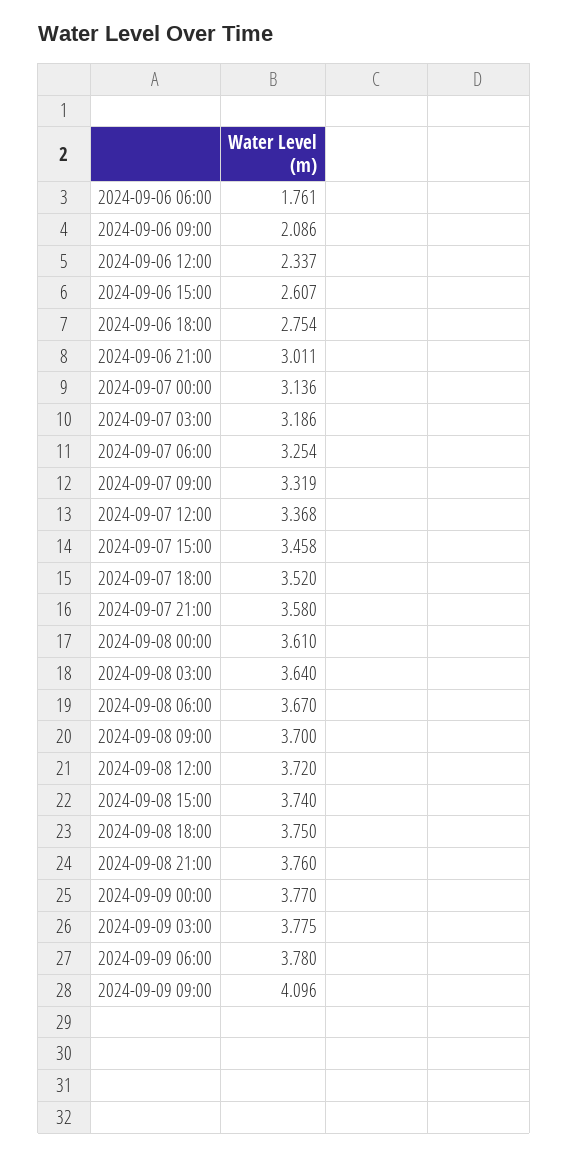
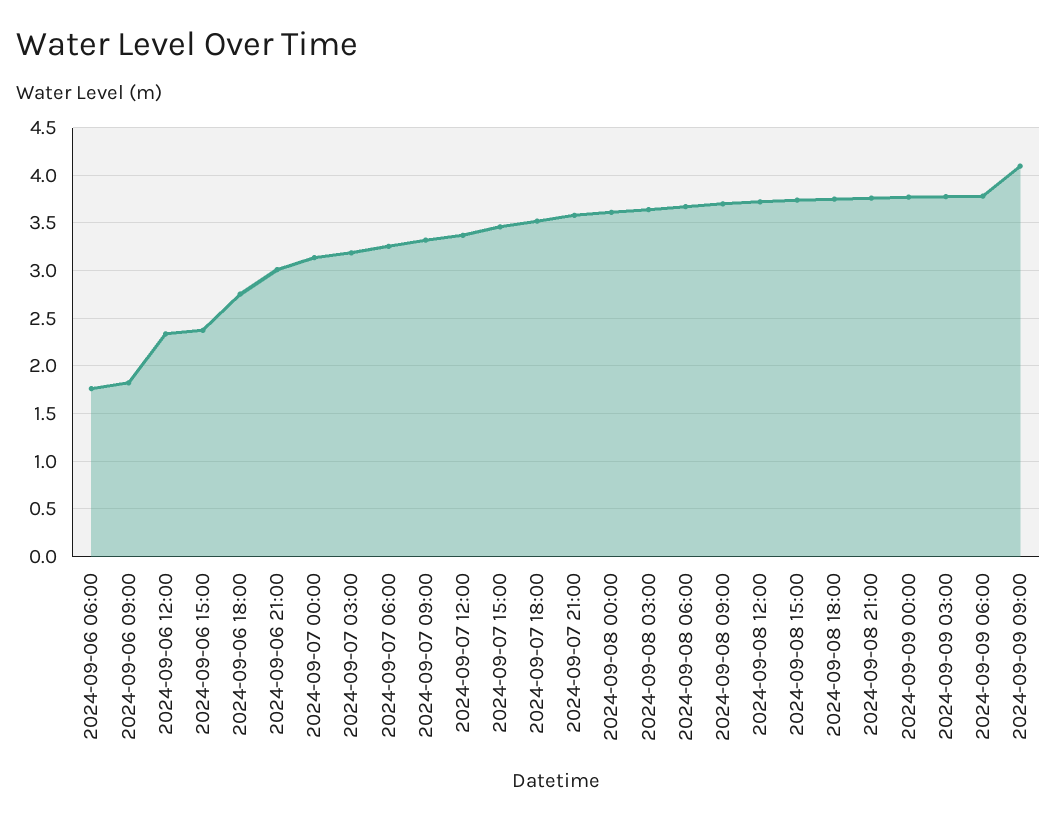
2024-09-06 09:00: 2.086 -> 1.8
2024-09-06 15:00: 2.607 -> 2.4

